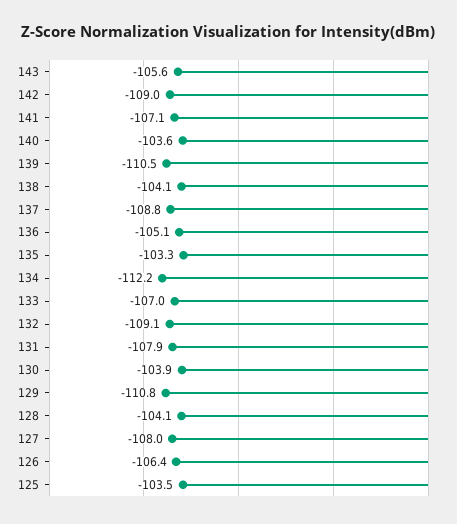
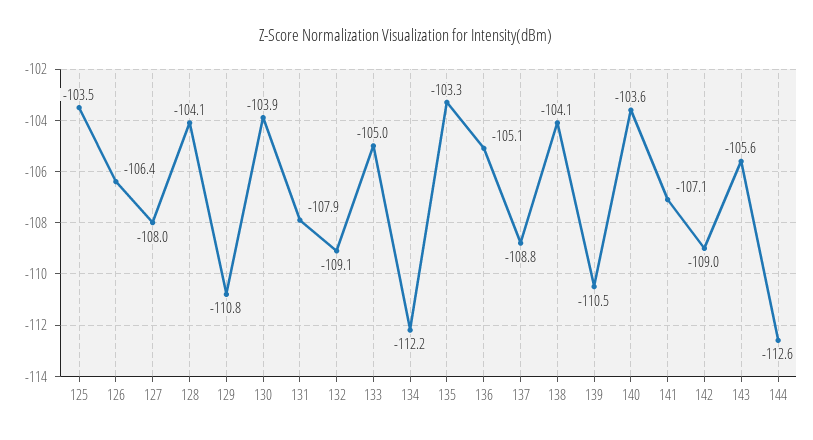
133: -107 -> -105
144: none -> -112.6

